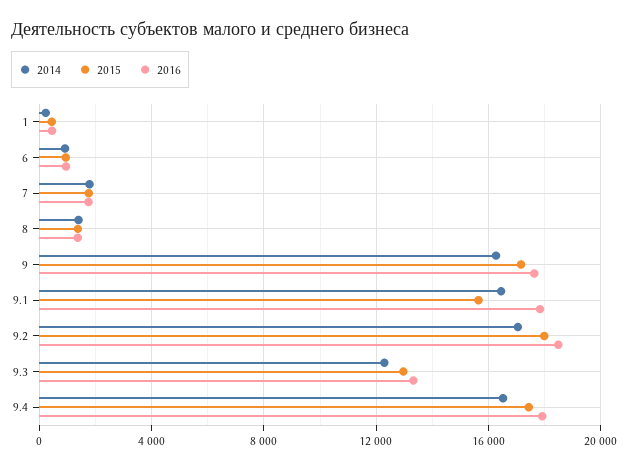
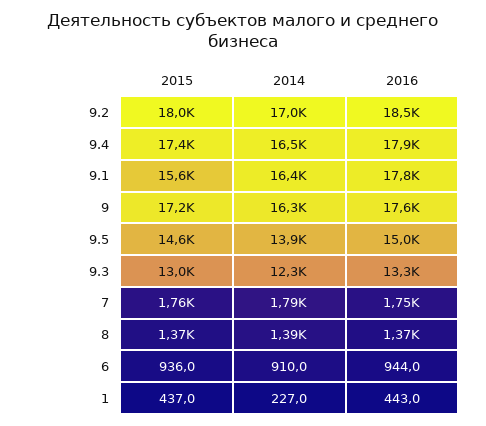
2015, 9.5: none -> 14600
2014, 9.5: none -> 13900
2016, 9.5: none -> 15000

